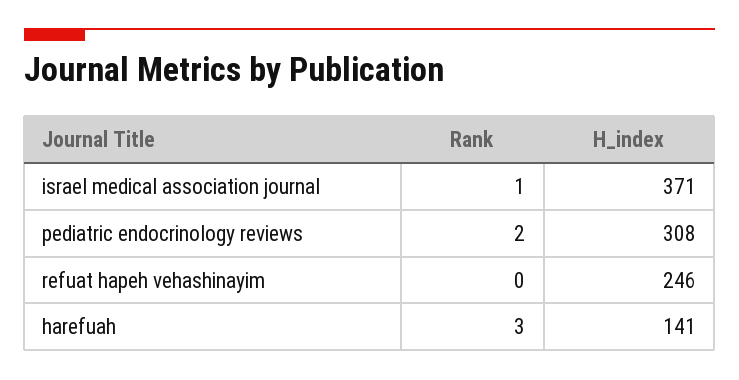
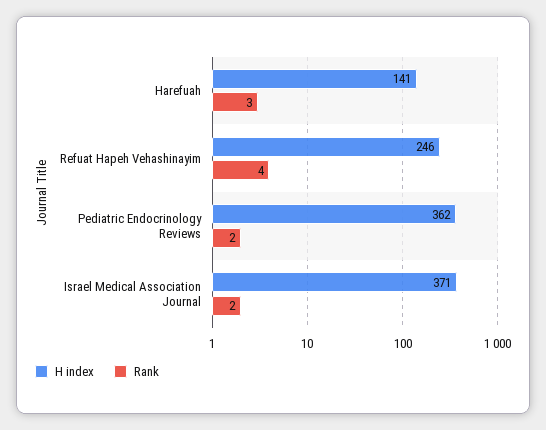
Rank, israel medical association journal: 1 -> 2
H_index, pediatric endocrinology reviews: 308 -> 362
Rank, refuat hapeh vehashinayim: 0 -> 4

